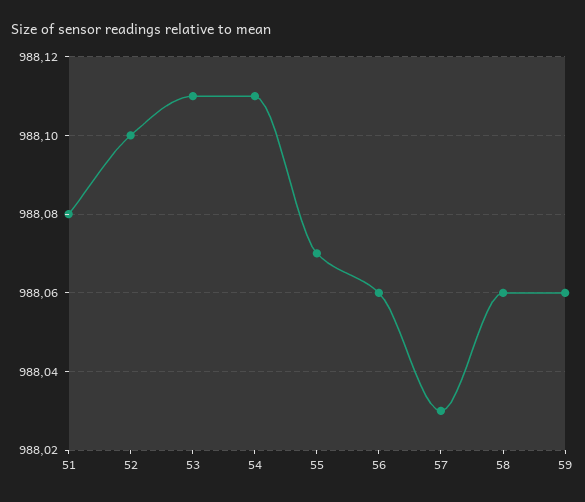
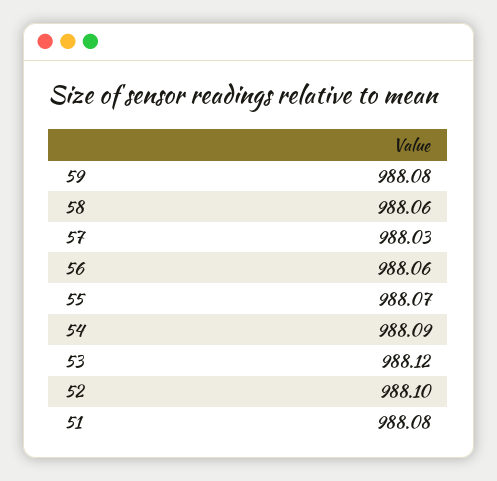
53: 988.11 -> 988.12
54: 988.11 -> 988.09
59: 988.06 -> 988.08

